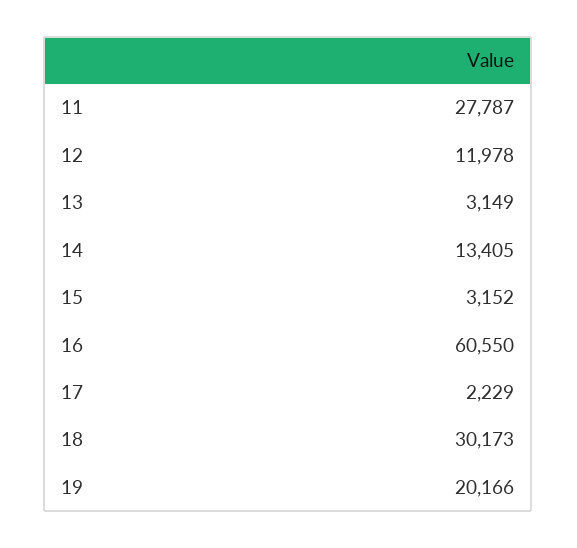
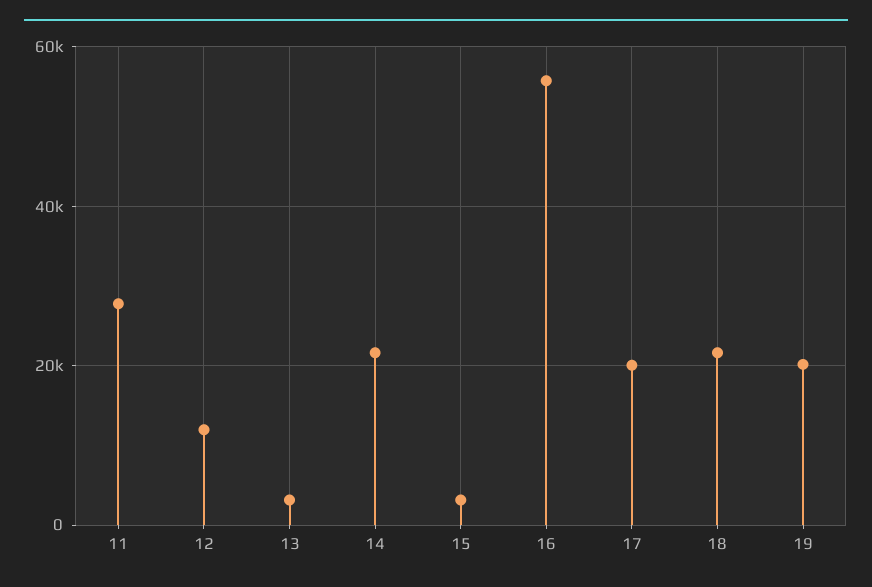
14: 13405 -> 22000
16: 60550 -> 56000
17: 2229 -> 20000
18: 30173 -> 22000

